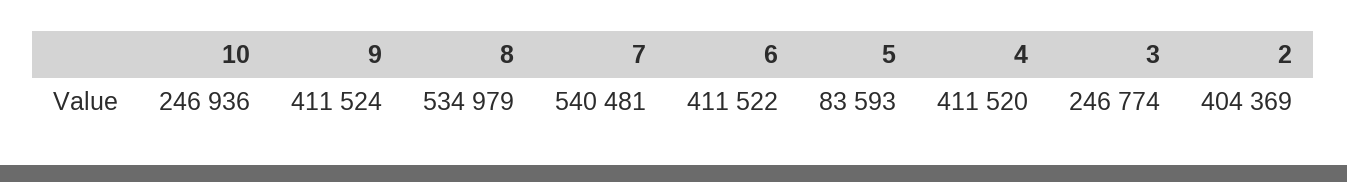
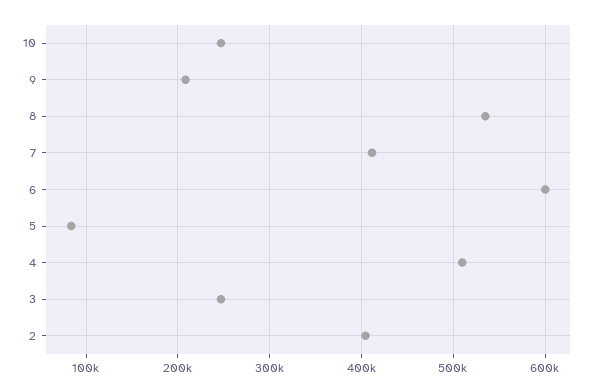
9: 411524 -> 210000
7: 540481 -> 410000
6: 411522 -> 600000
4: 411520 -> 510000

